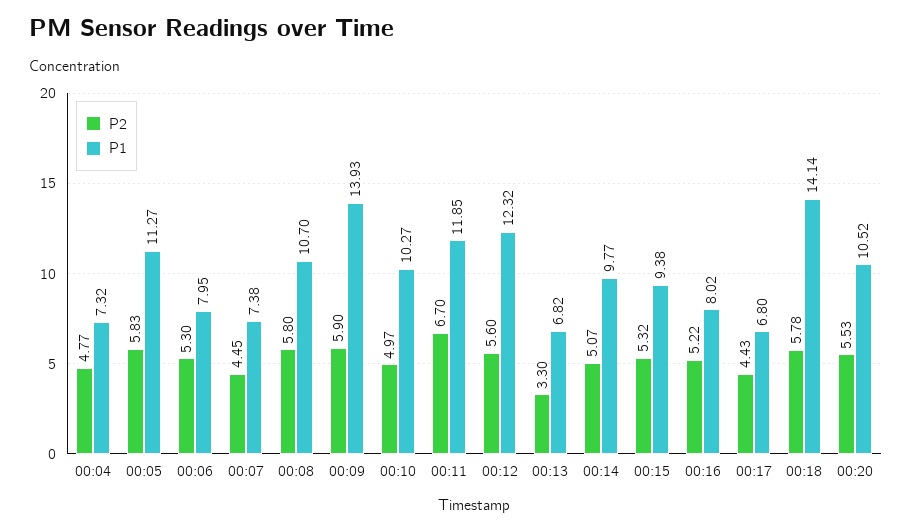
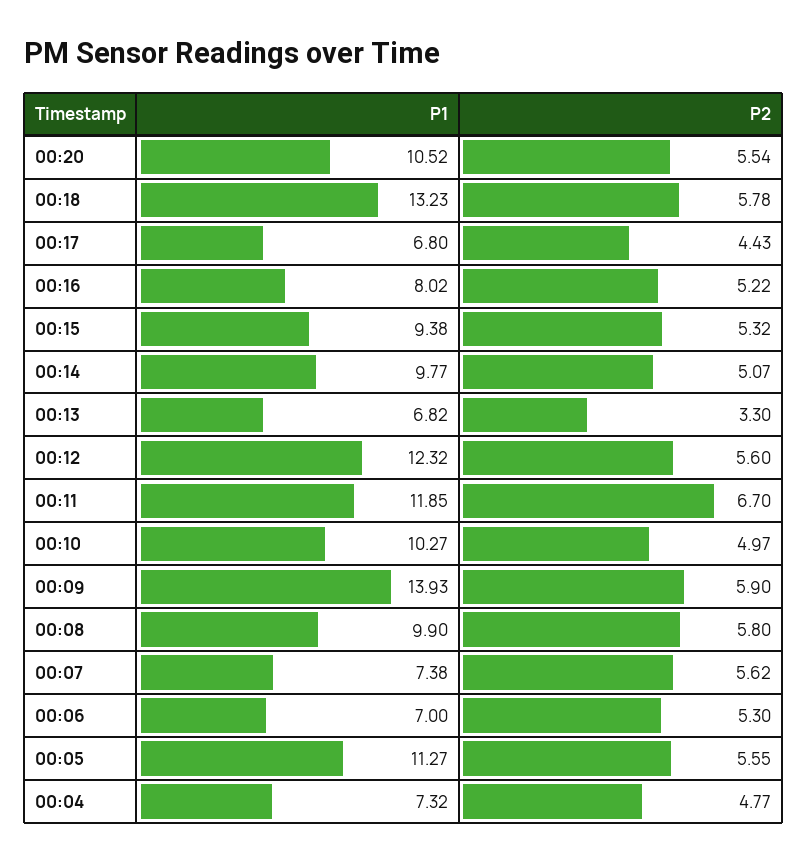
P2, 00:05: 5.83 -> 5.55
P1, 00:06: 7.95 -> 7
P2, 00:07: 4.45 -> 5.62
P1, 00:08: 10.7 -> 9.9
P1, 00:18: 14.14 -> 13.23
P2, 00:20: 5.53 -> 5.54

